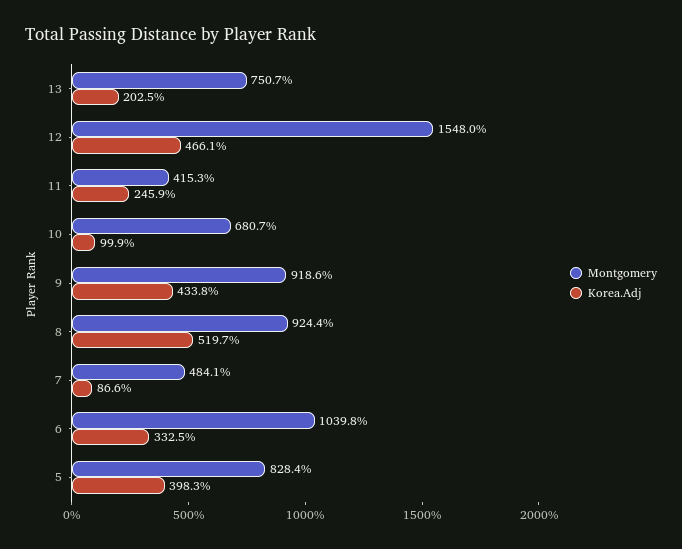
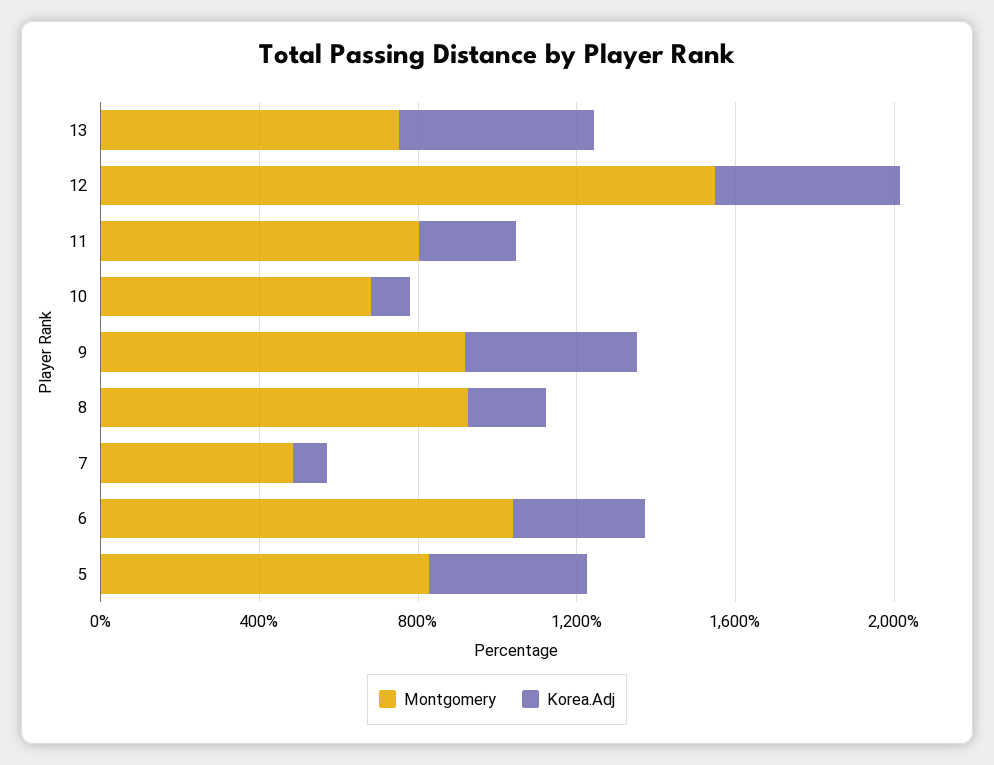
Korea.Adj, 13: 202.5 -> 500
Montgomery, 11: 415.3 -> 800
Korea.Adj, 8: 519.7 -> 200

